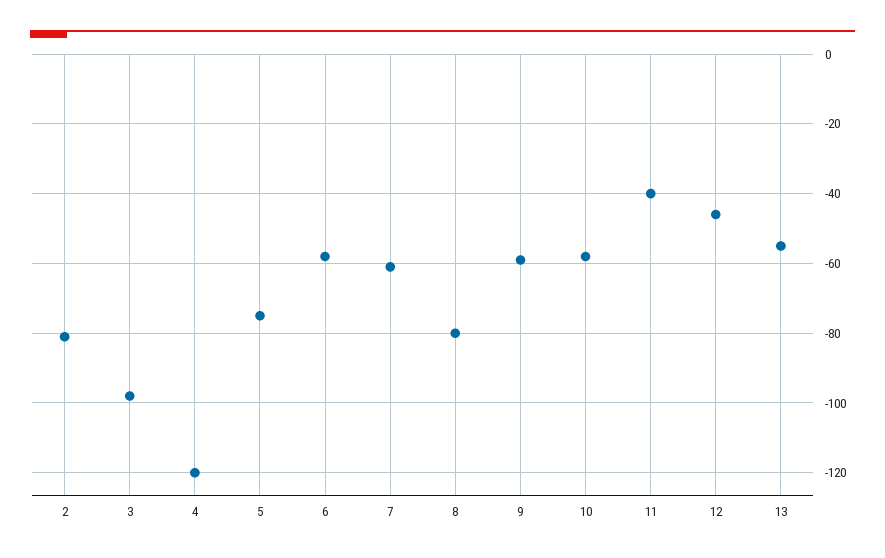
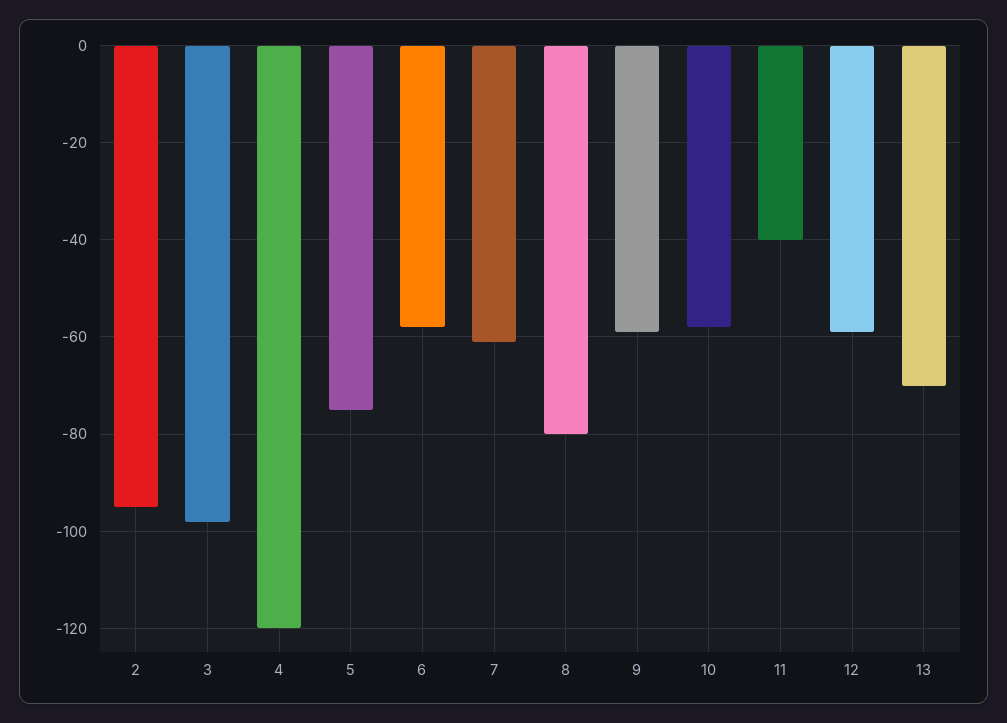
2: -80 -> -95
12: -45 -> -60
13: -55 -> -70

